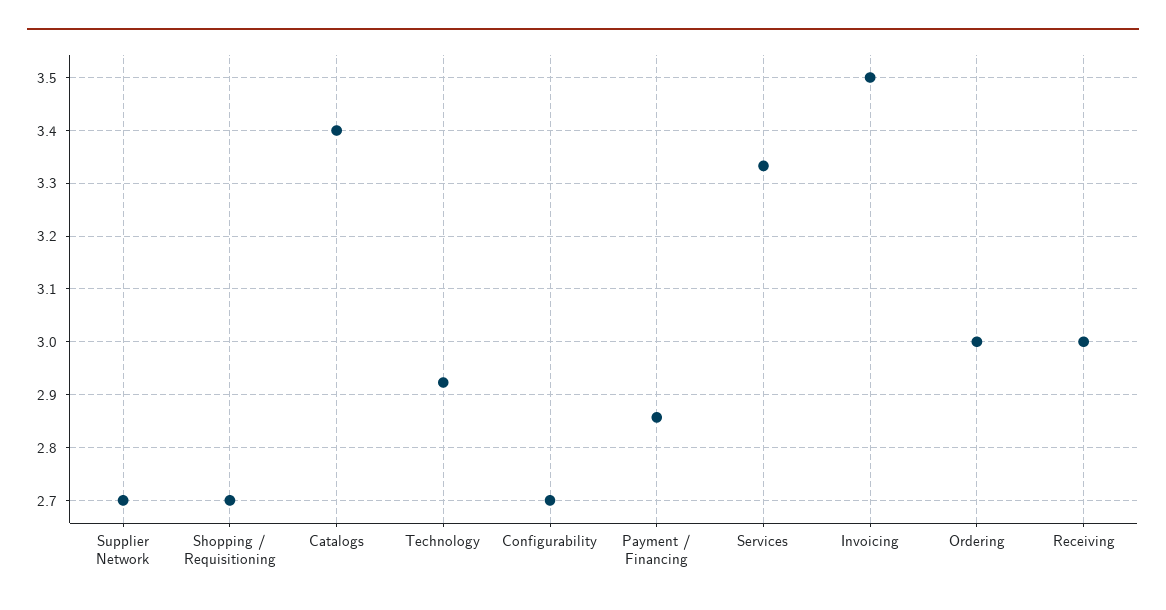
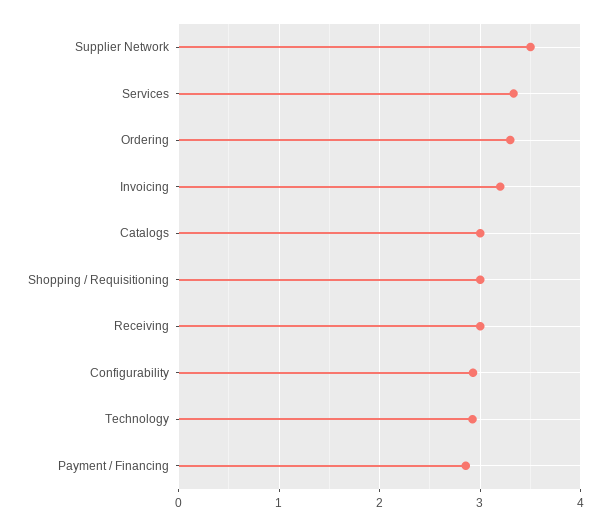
Supplier Network: 2.7 -> 3.5
Shopping / Requisitioning: 2.7 -> 3
Catalogs: 3.4 -> 3
Configurability: 2.7 -> 2.9
Invoicing: 3.5 -> 3.2
Ordering: 3 -> 3.3

